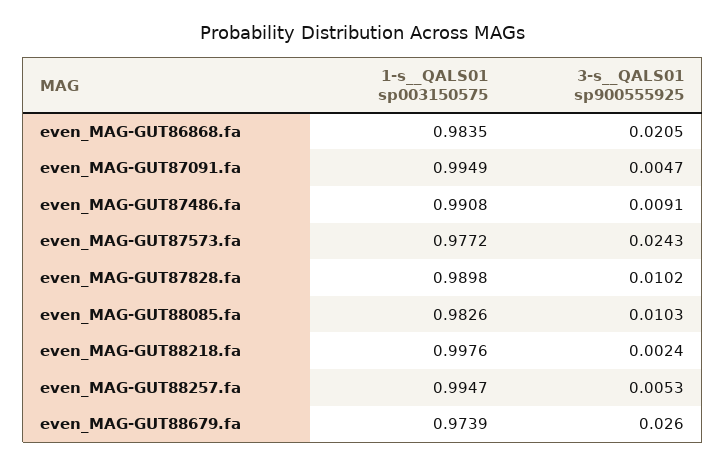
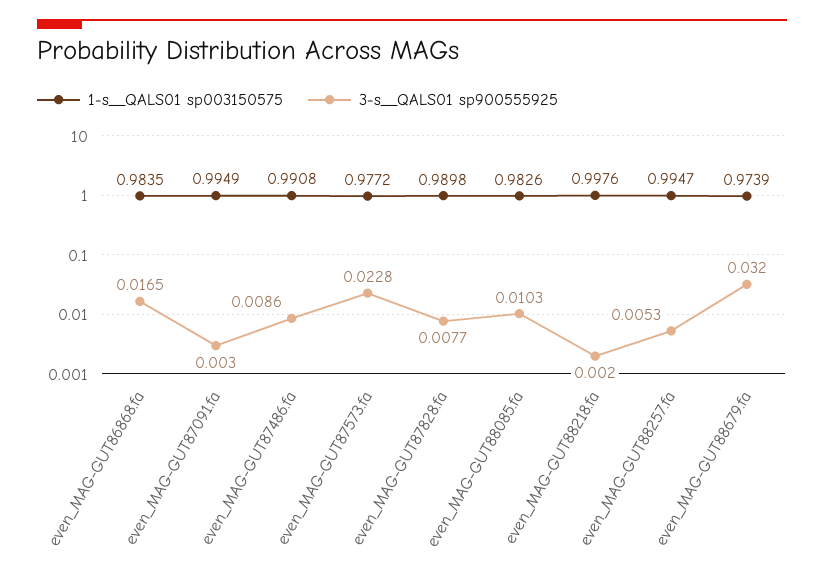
3-s__QALS01 sp900555925, even_MAG-GUT86868.fa: 0.0205 -> 0.0165
3-s__QALS01 sp900555925, even_MAG-GUT87091.fa: 0.0047 -> 0.003
3-s__QALS01 sp900555925, even_MAG-GUT87486.fa: 0.0091 -> 0.0086
3-s__QALS01 sp900555925, even_MAG-GUT87573.fa: 0.0243 -> 0.0228
3-s__QALS01 sp900555925, even_MAG-GUT87828.fa: 0.0102 -> 0.0077
3-s__QALS01 sp900555925, even_MAG-GUT88218.fa: 0.0024 -> 0.002
3-s__QALS01 sp900555925, even_MAG-GUT88679.fa: 0.026 -> 0.032

